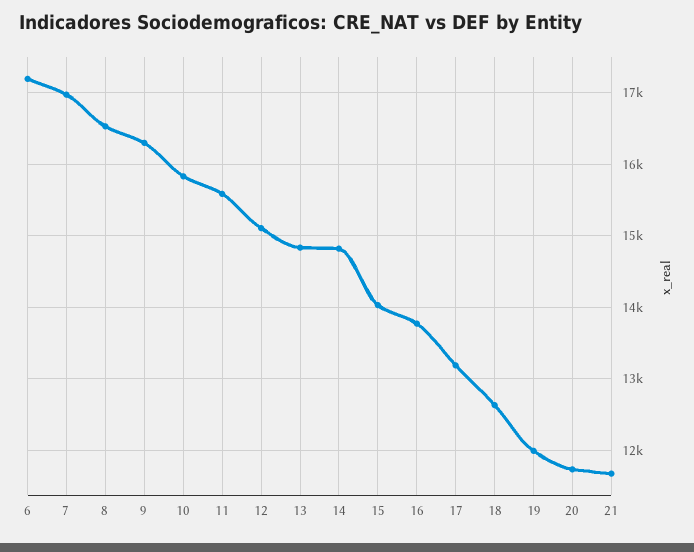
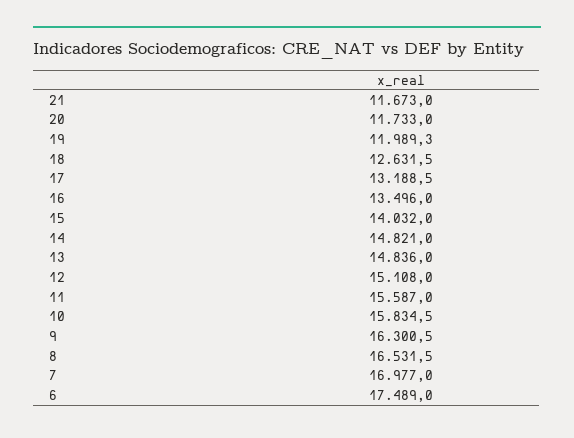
6: 17200 -> 17489
16: 13800 -> 13496

